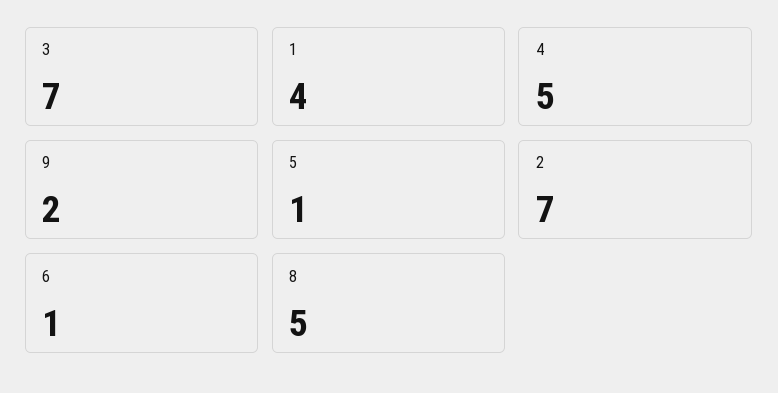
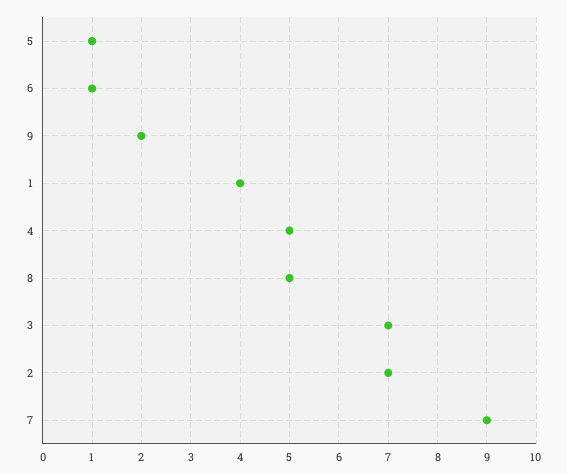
7: none -> 9

